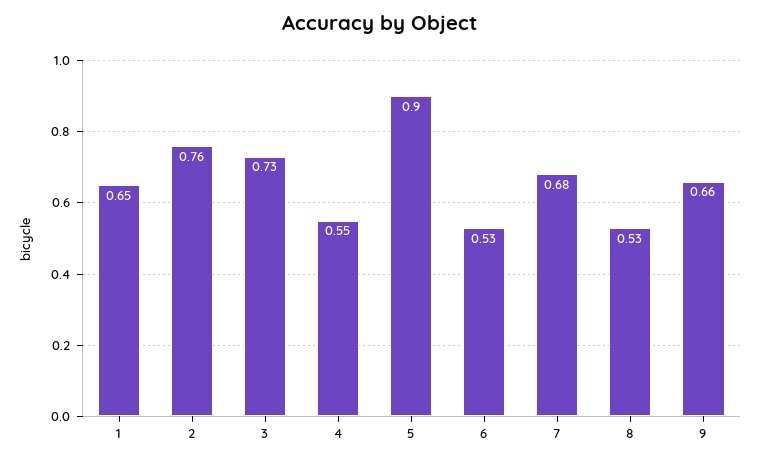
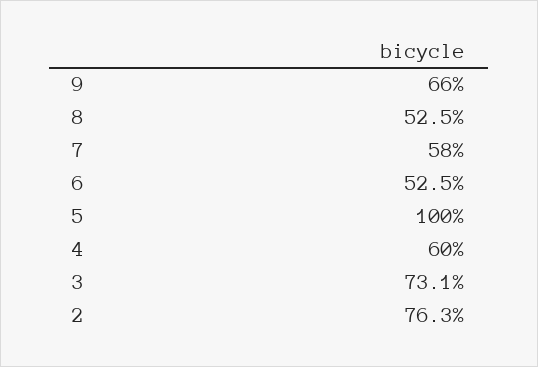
1: 0.65 -> none
4: 0.55 -> 0.6
5: 0.9 -> 1
7: 0.68 -> 0.58

